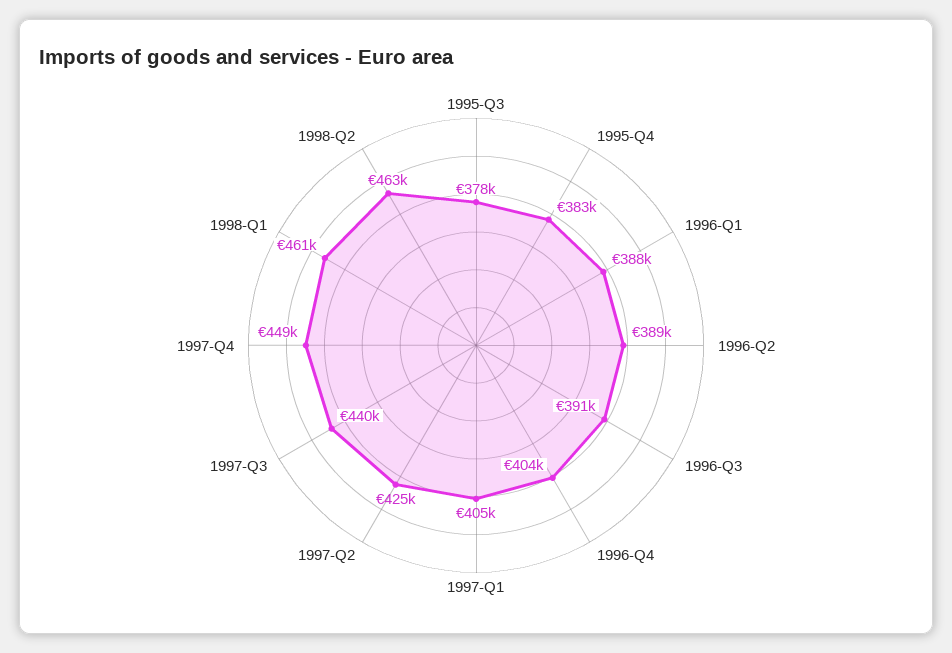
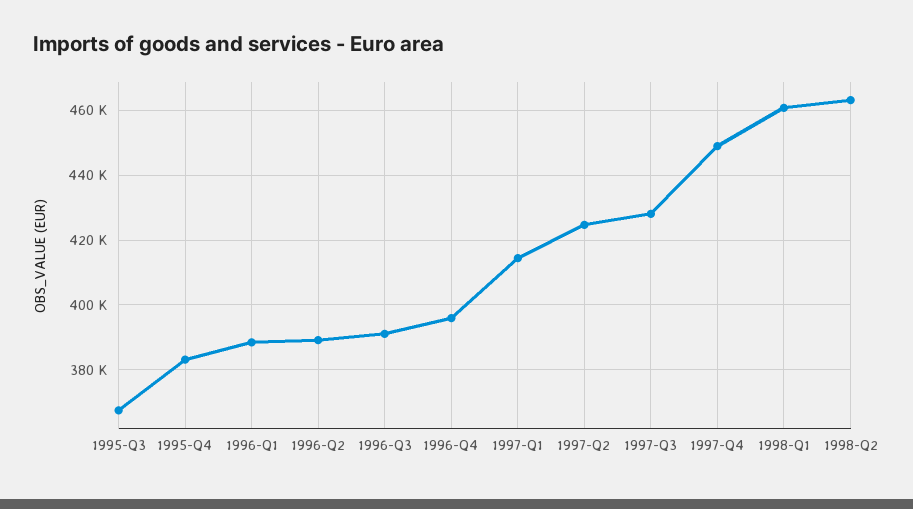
1995-Q3: 378000 -> 368000
1996-Q4: 404000 -> 396000
1997-Q1: 405000 -> 414000
1997-Q3: 440000 -> 428000

